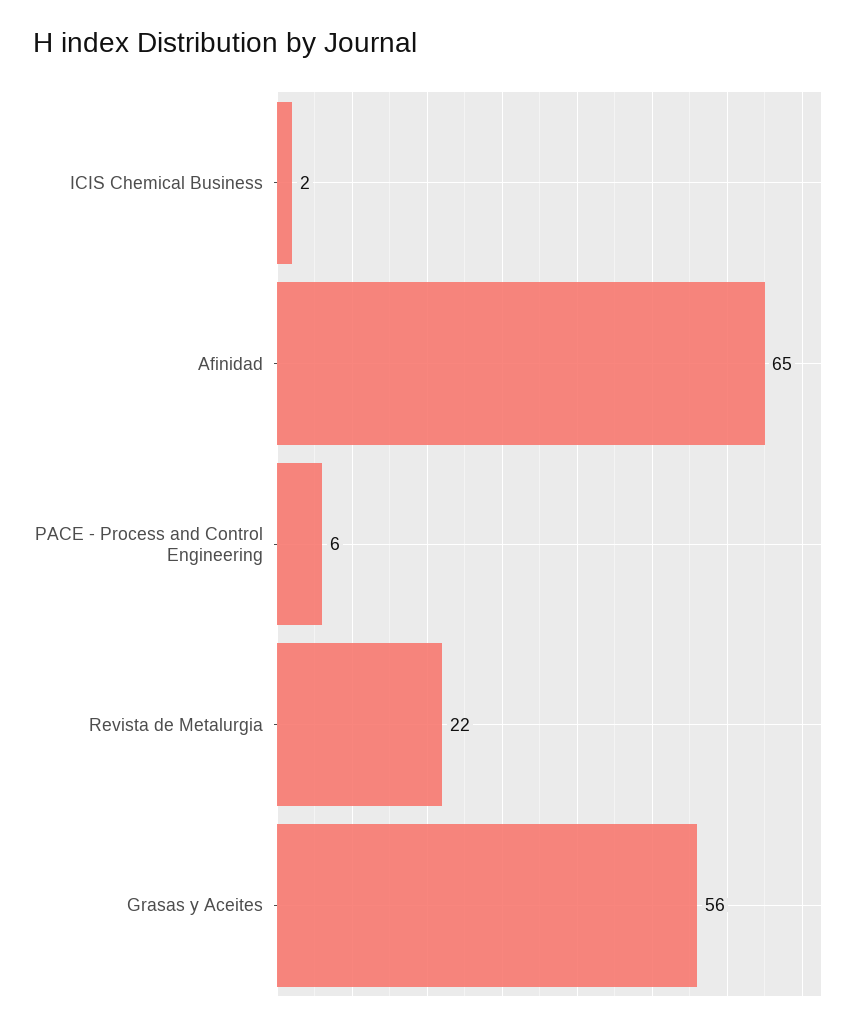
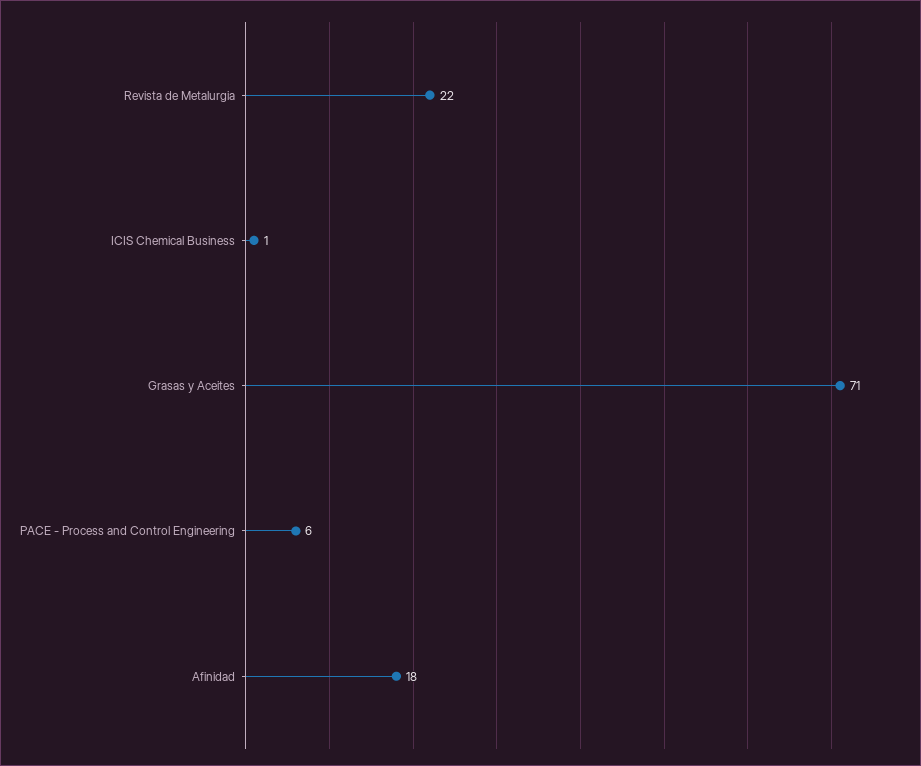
ICIS Chemical Business: 2 -> 1
Afinidad: 65 -> 18
Grasas y Aceites: 56 -> 71

